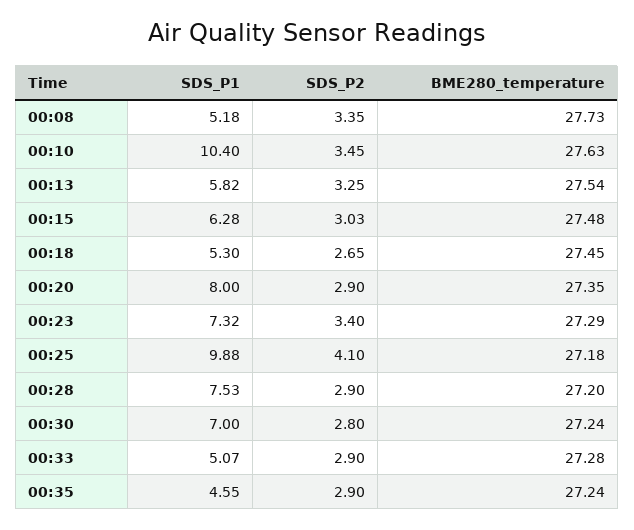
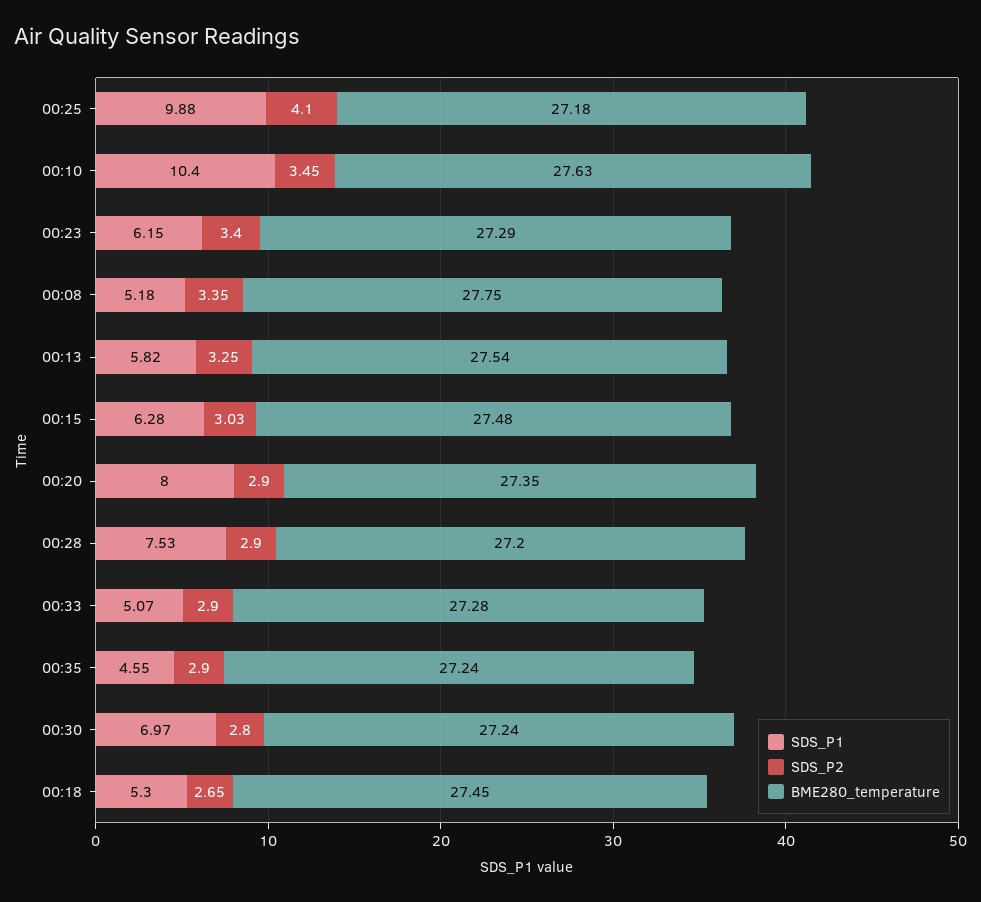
BME280_temperature, 00:08: 27.73 -> 27.75
SDS_P1, 00:23: 7.32 -> 6.15
SDS_P1, 00:30: 7 -> 6.97

